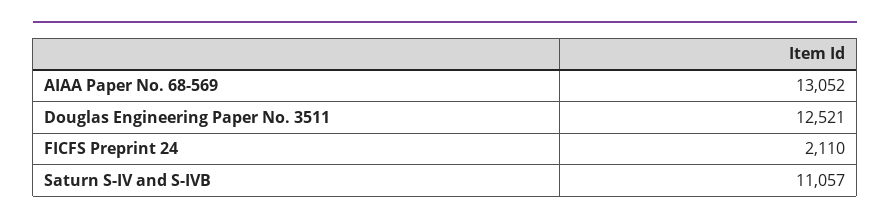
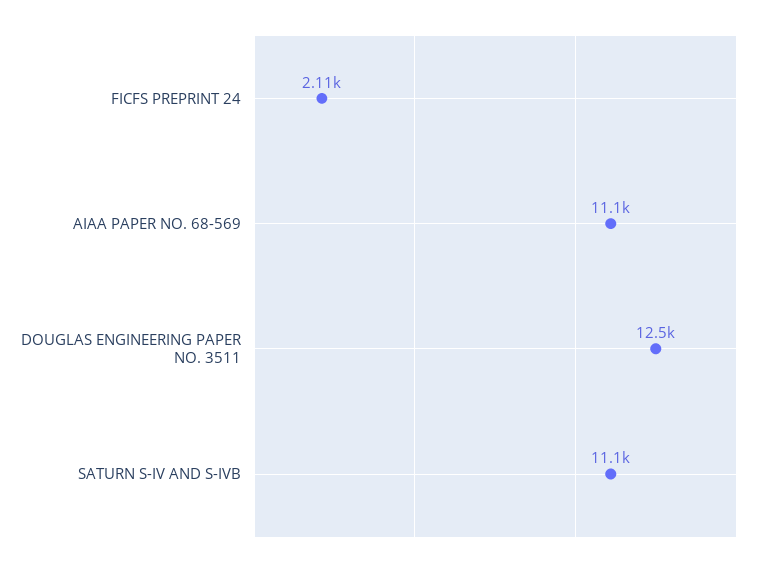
AIAA Paper No. 68-569: 13052 -> 11100

